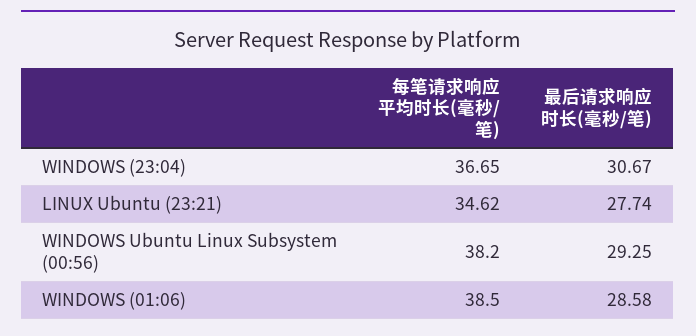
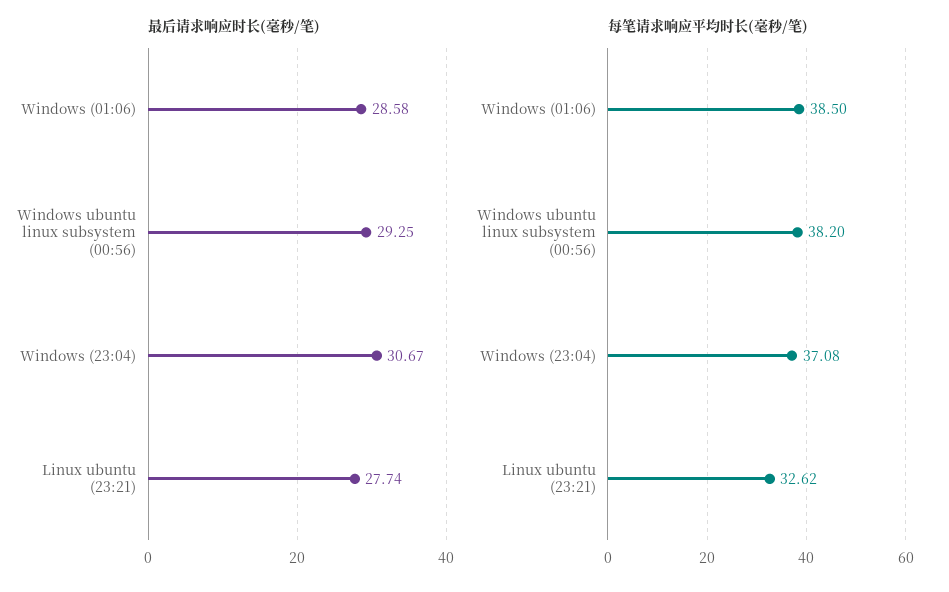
每笔请求响应平均时长(毫秒/笔), WINDOWS (23:04): 36.65 -> 37.08
每笔请求响应平均时长(毫秒/笔), LINUX Ubuntu (23:21): 34.62 -> 32.62

